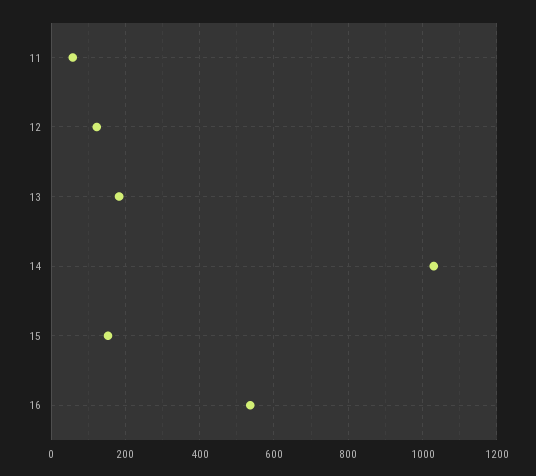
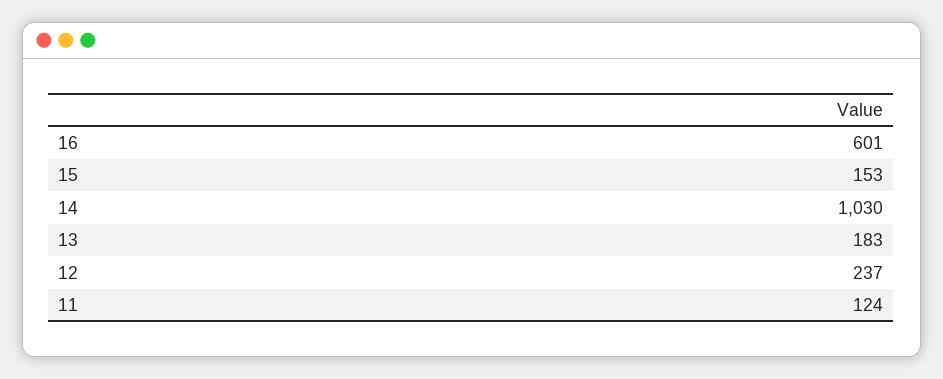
11: 60 -> 124
12: 120 -> 237
16: 540 -> 601

